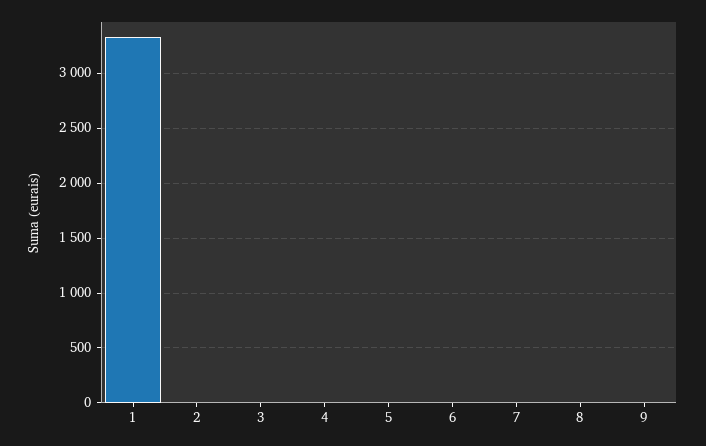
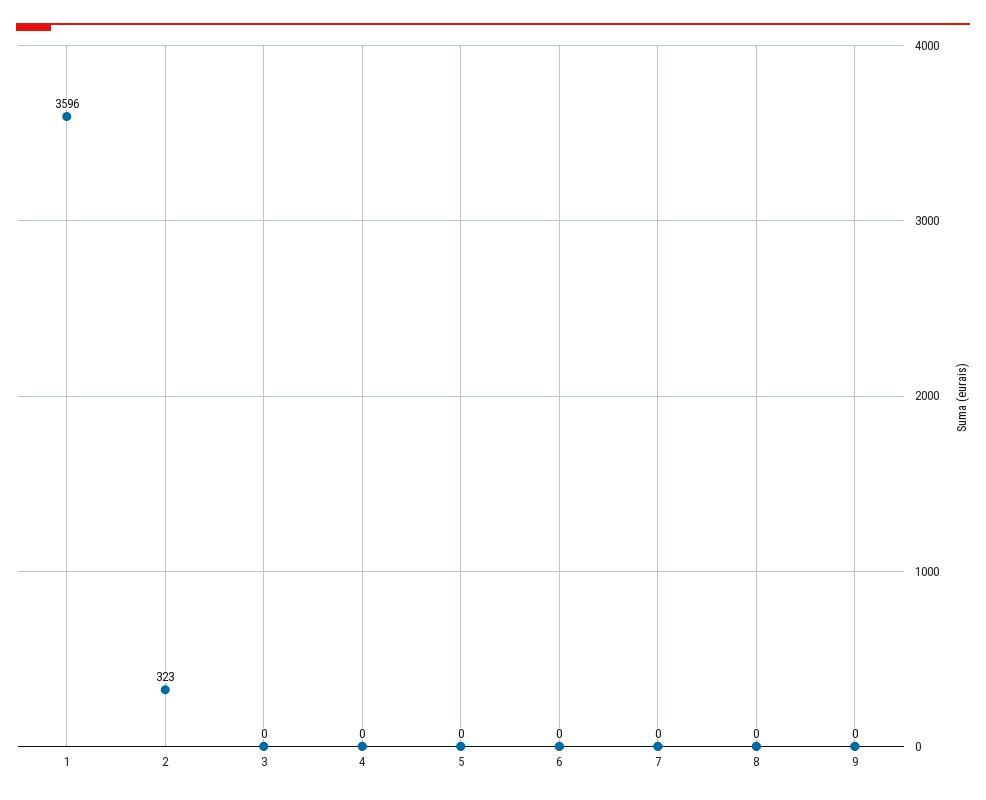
1: 3300 -> 3596
2: 0 -> 323

